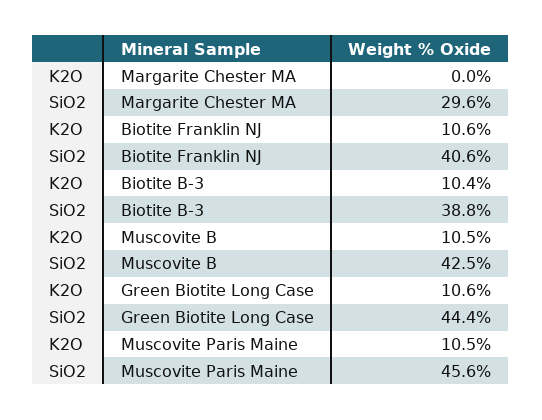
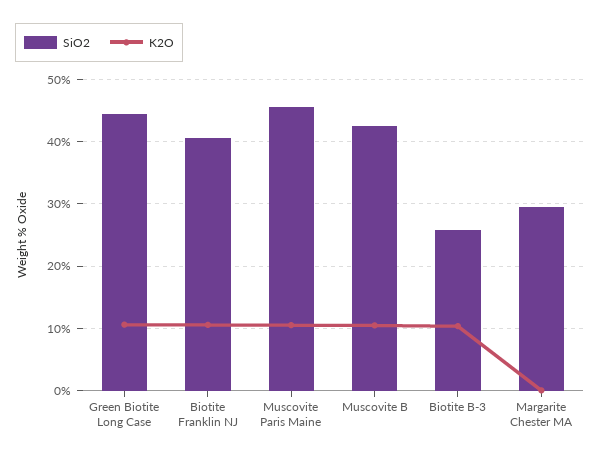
SiO2, Biotite B-3: 38.8 -> 26

